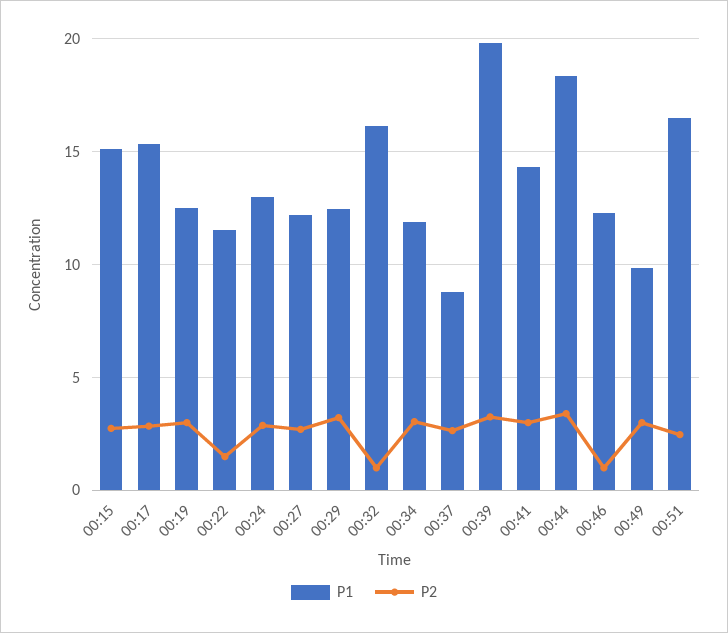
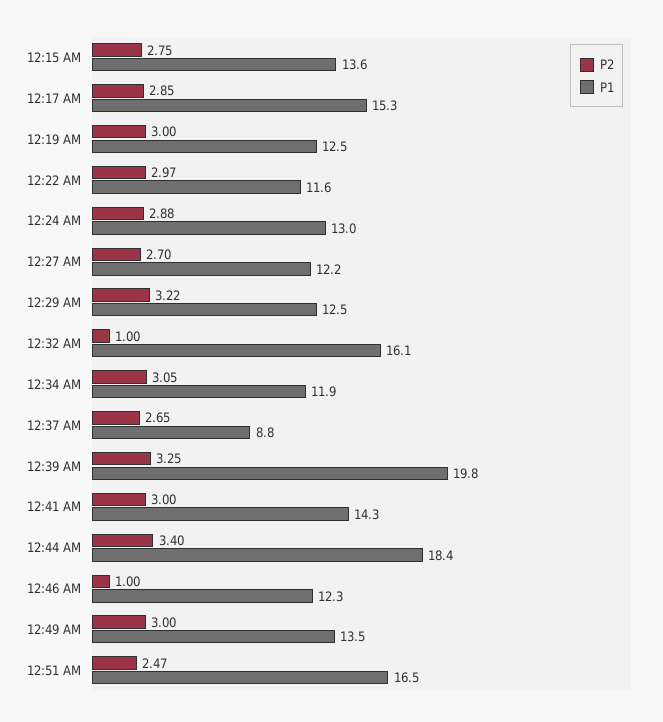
P1, 00:15: 15 -> 13.6
P2, 00:22: 1.5 -> 2.97
P1, 00:49: 10 -> 13.5

